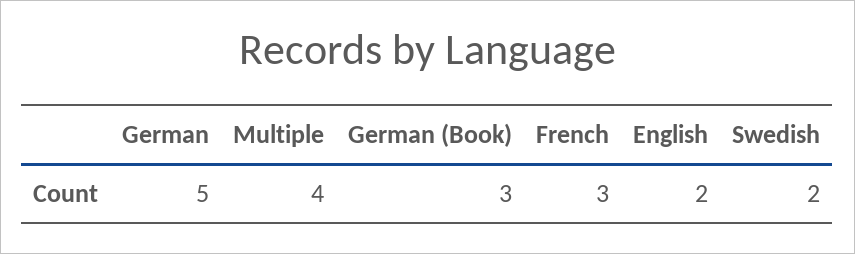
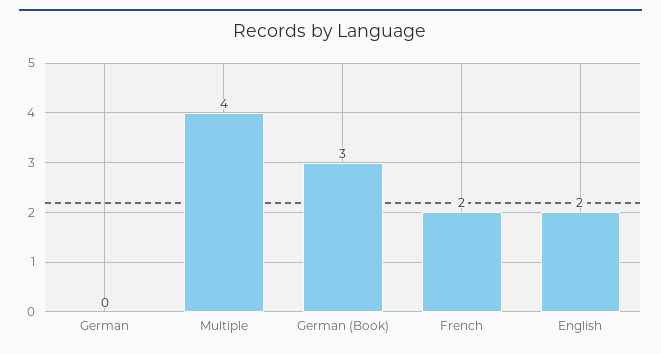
German: 5 -> 0
French: 3 -> 2
Swedish: 2 -> none

